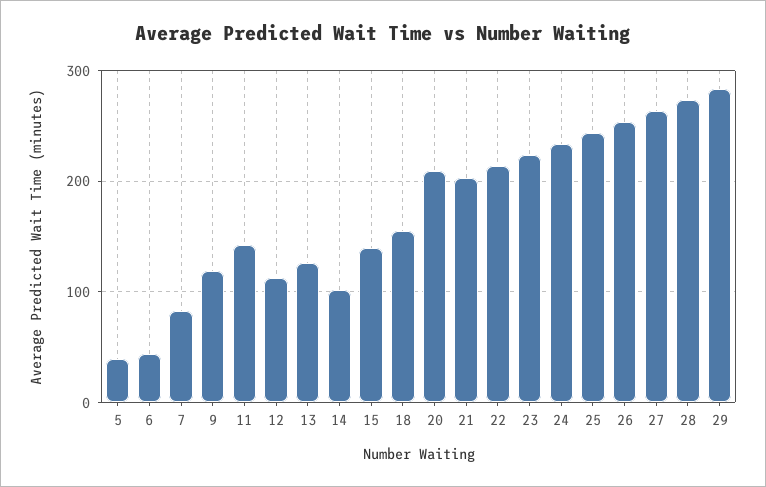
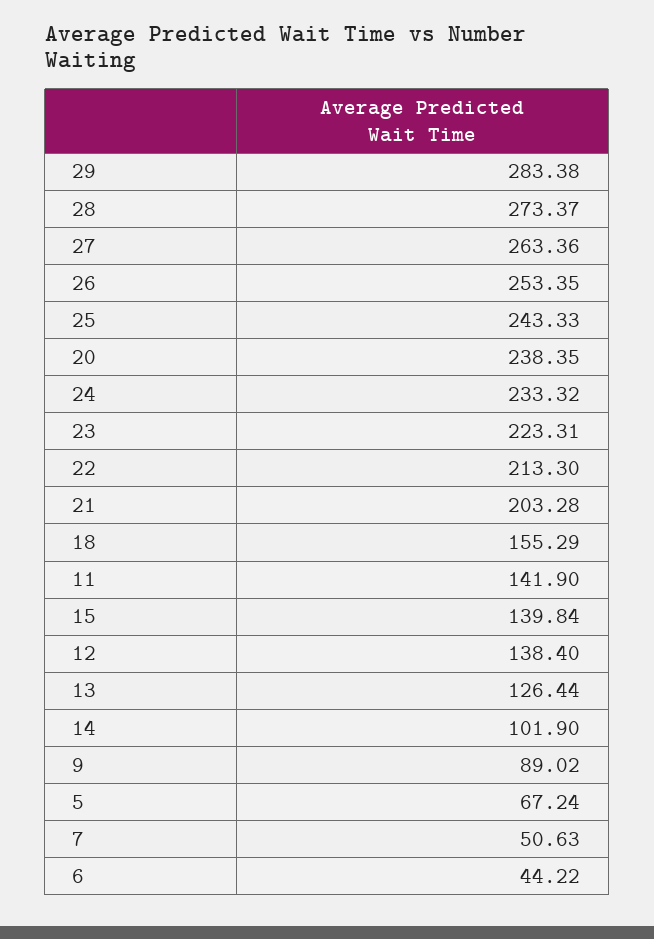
5: 40 -> 67.24
7: 80 -> 50.63
9: 120 -> 89.02
12: 110 -> 138.4
20: 210 -> 238.35

